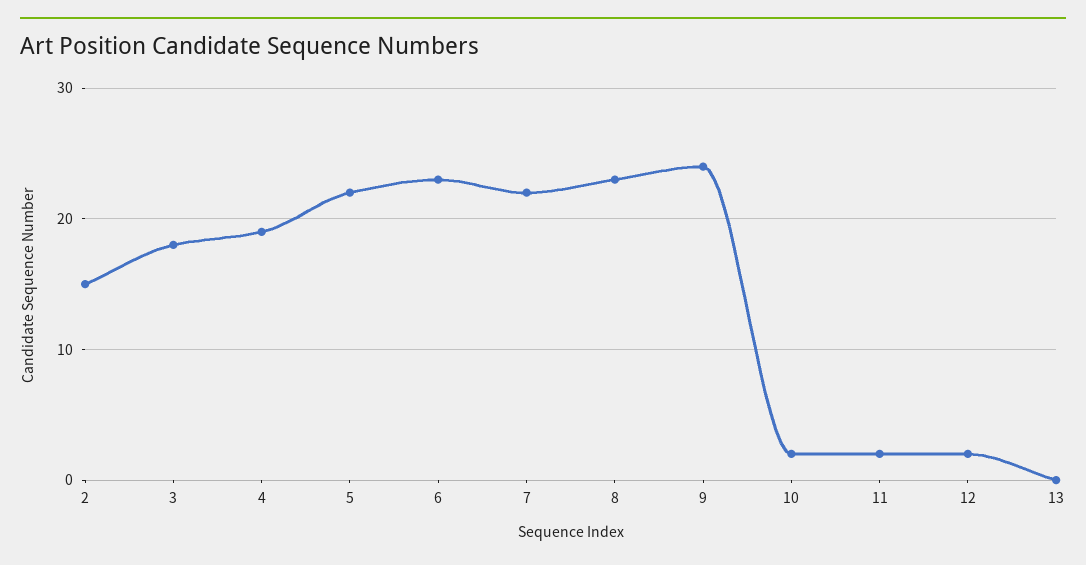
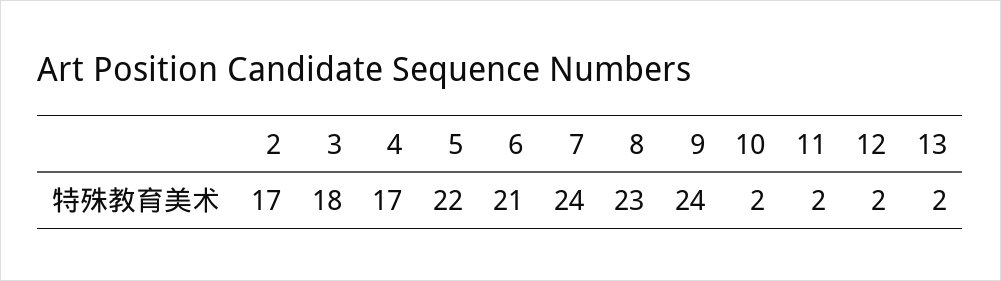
2: 15 -> 17
4: 19 -> 17
6: 23 -> 21
7: 22 -> 24
13: 0 -> 2

